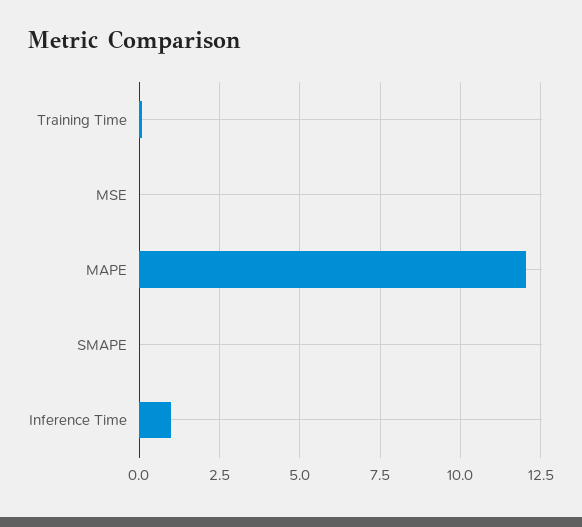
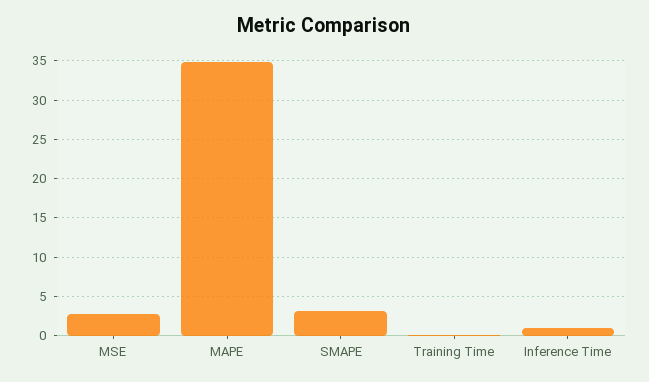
MSE: 0 -> 3
MAPE: 12 -> 35
SMAPE: 0 -> 3

